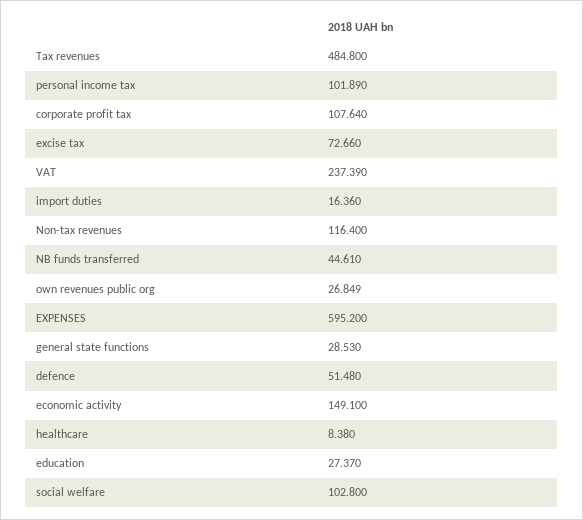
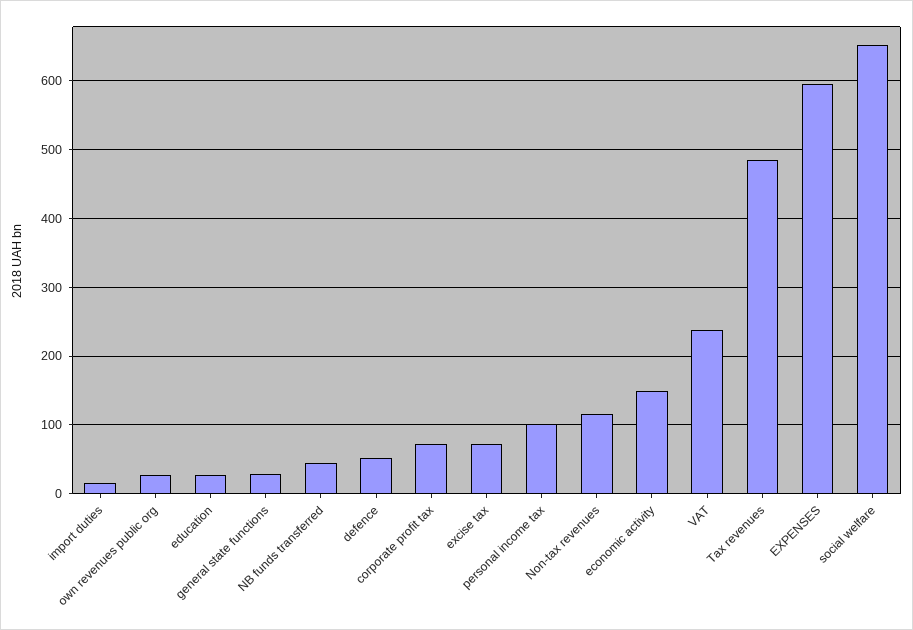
corporate profit tax: 107.64 -> 70
healthcare: 8.38 -> none
social welfare: 102.8 -> 650

